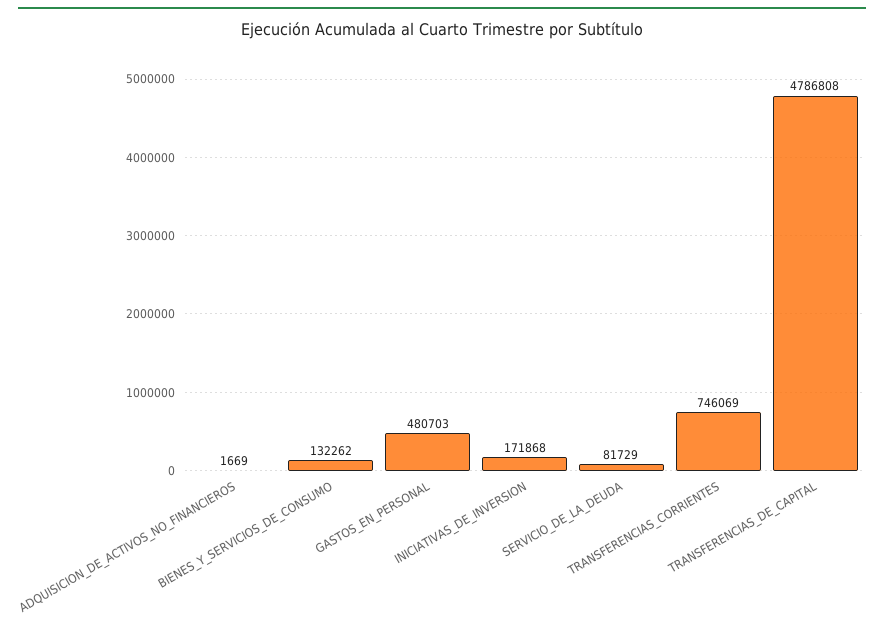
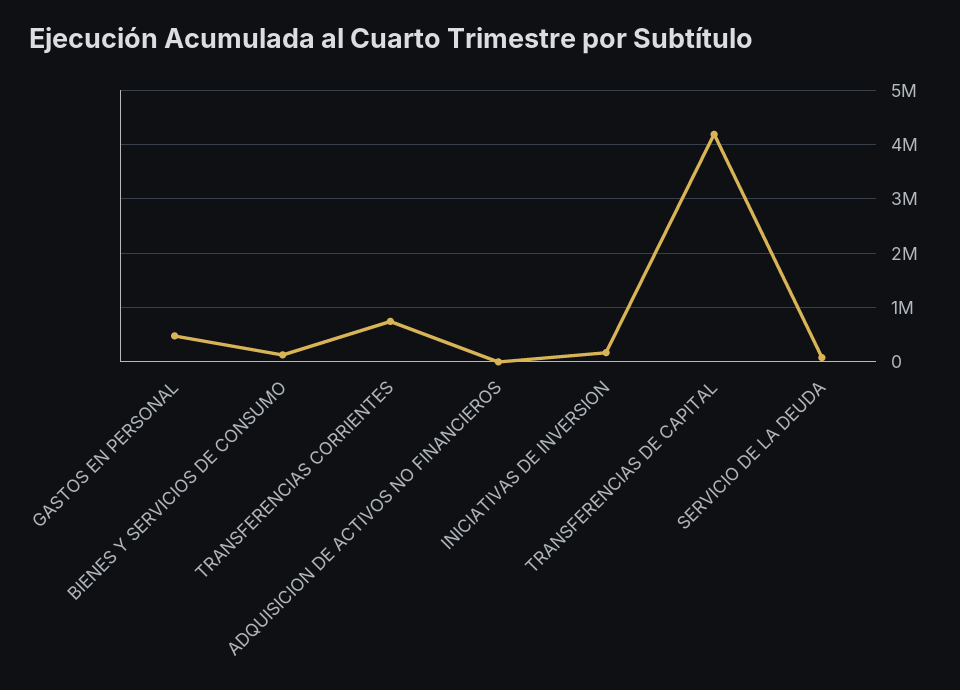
TRANSFERENCIAS_DE_CAPITAL: 4786808 -> 4200000

